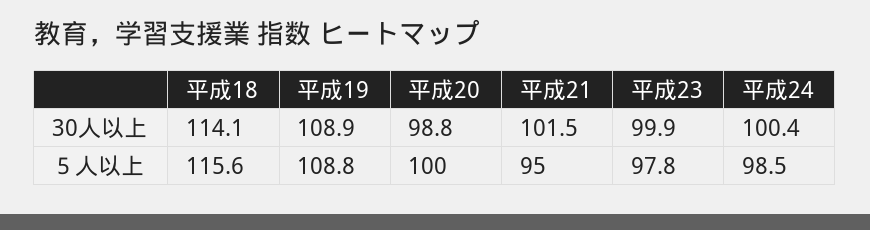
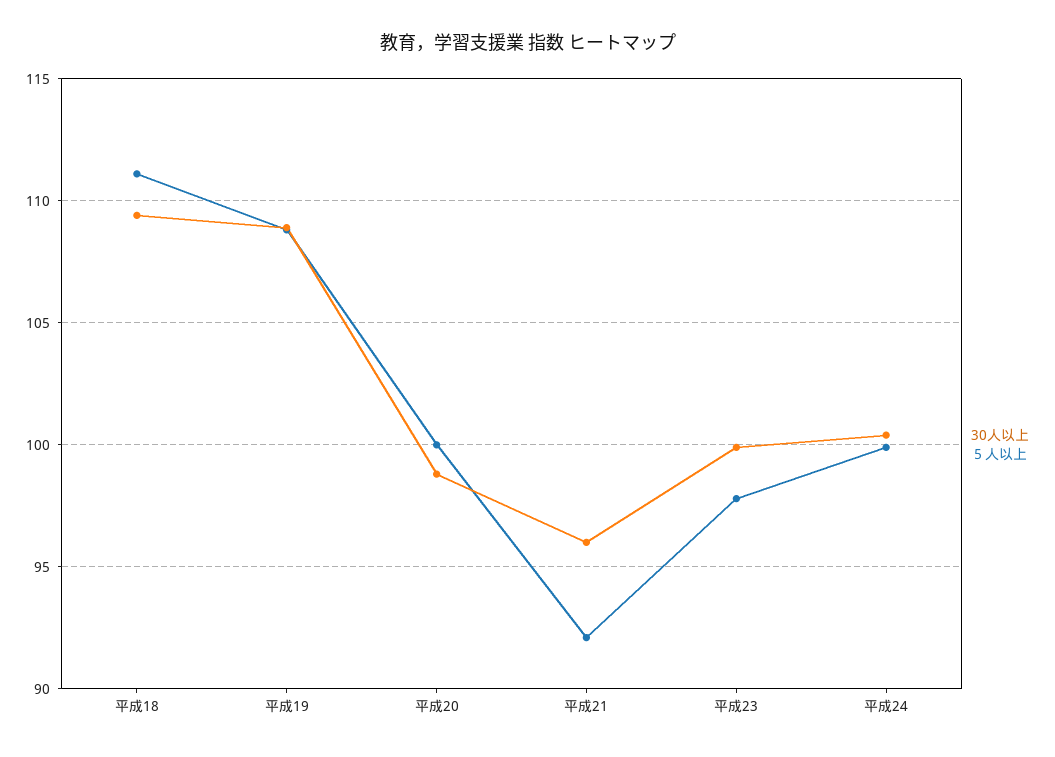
30人以上, 平成18: 114.1 -> 109.5
30人以上, 平成21: 101.5 -> 96
５人以上, 平成18: 115.6 -> 111
５人以上, 平成21: 95 -> 92
５人以上, 平成24: 98.5 -> 100

